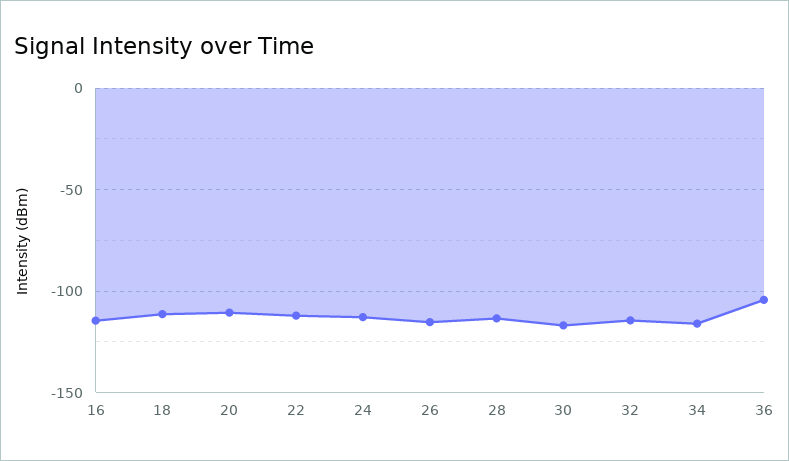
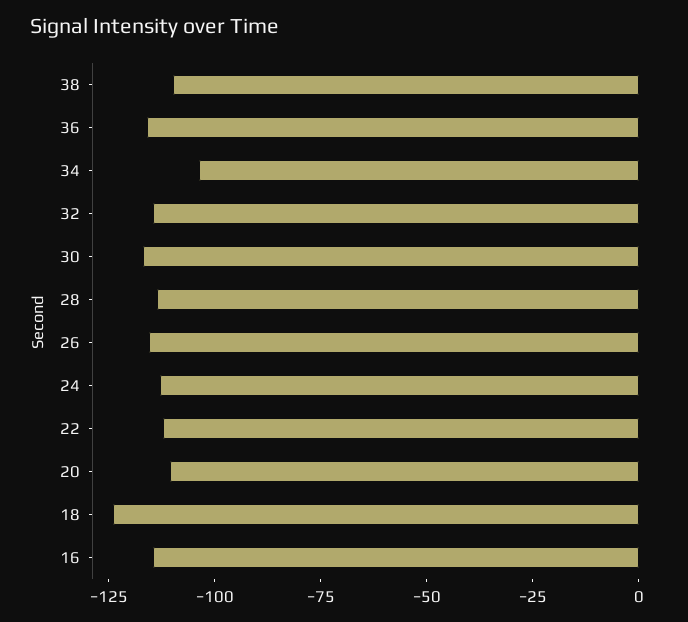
18: -110 -> -125
34: -115 -> -105
36: -105 -> -115
38: none -> -110

